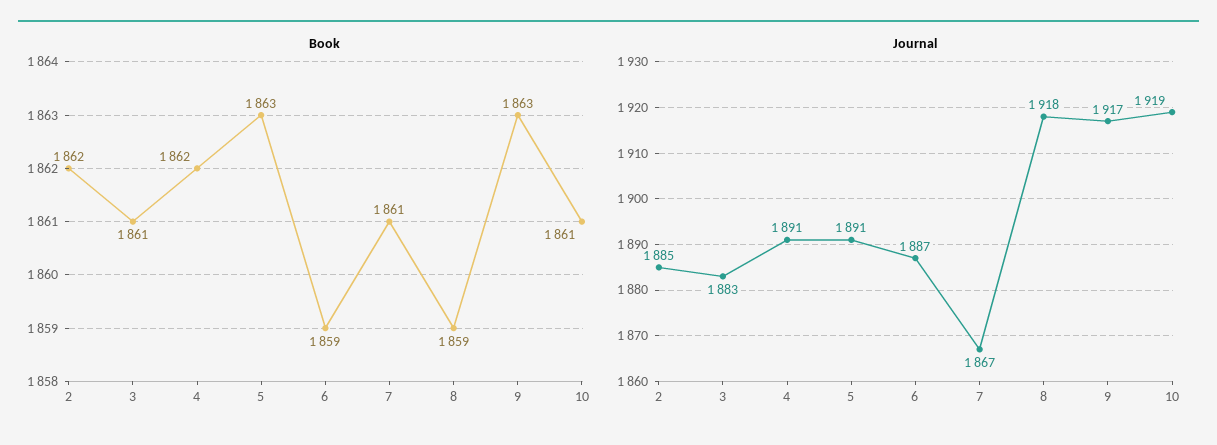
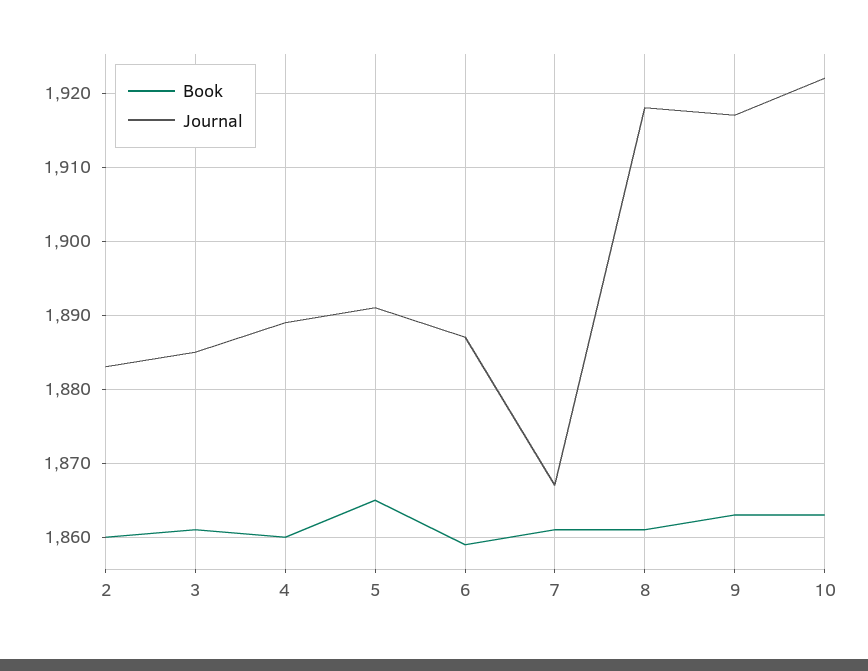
Book, 2: 1862 -> 1860
Book, 4: 1862 -> 1860
Book, 5: 1863 -> 1865
Book, 8: 1859 -> 1861
Book, 10: 1861 -> 1863
Journal, 2: 1885 -> 1883
Journal, 3: 1883 -> 1885
Journal, 4: 1891 -> 1889
Journal, 10: 1919 -> 1922

